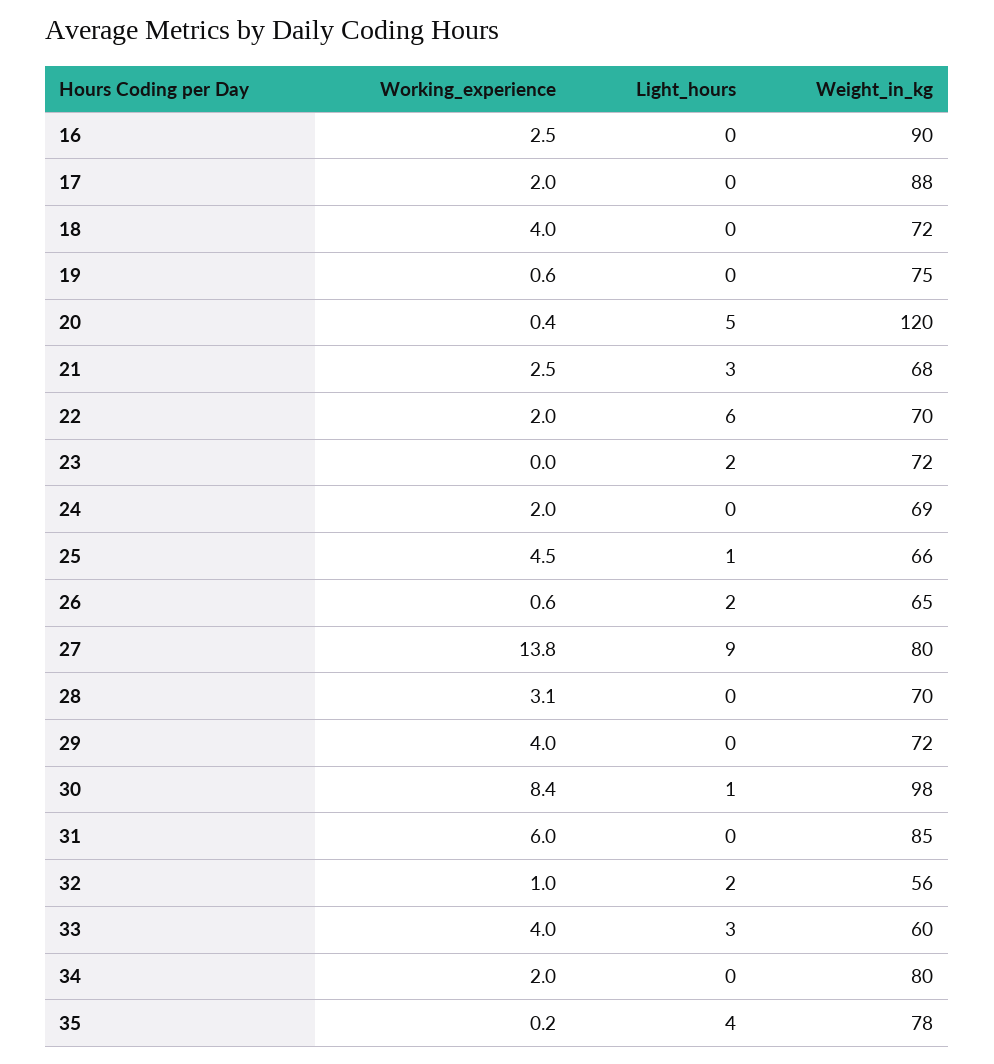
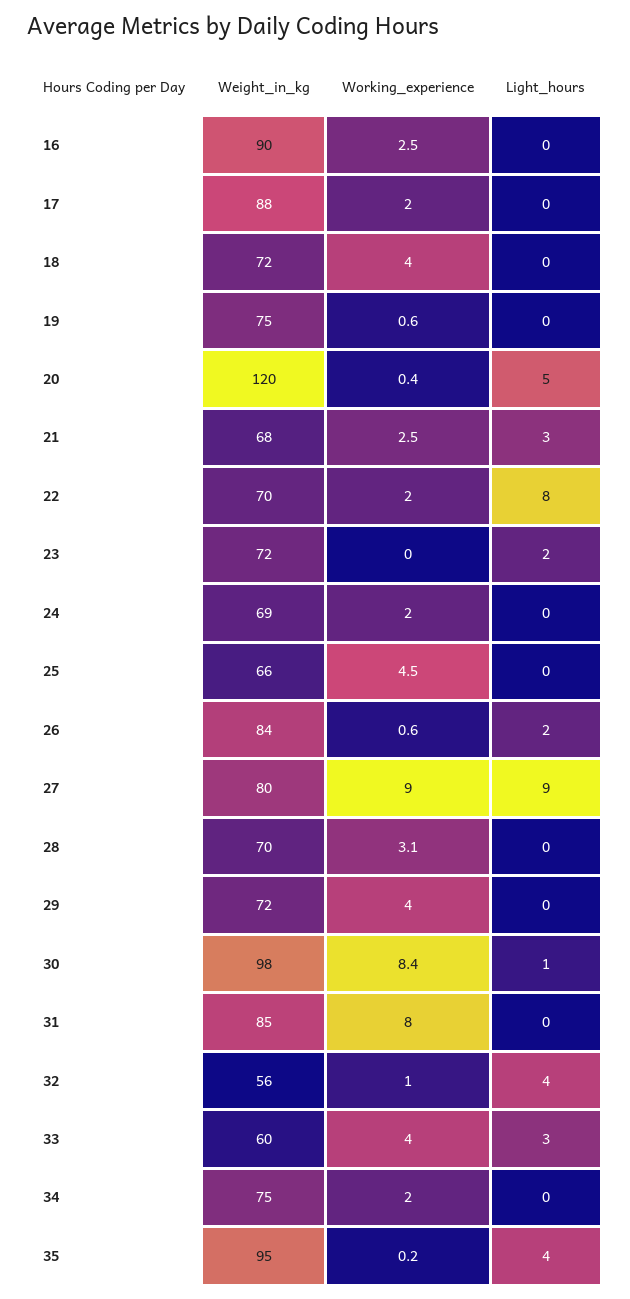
Light_hours, 22: 6 -> 8
Light_hours, 25: 1 -> 0
Weight_in_kg, 26: 65 -> 84
Working_experience, 27: 13.8 -> 9
Working_experience, 31: 6 -> 8
Light_hours, 32: 2 -> 4
Weight_in_kg, 34: 80 -> 75
Weight_in_kg, 35: 78 -> 95

